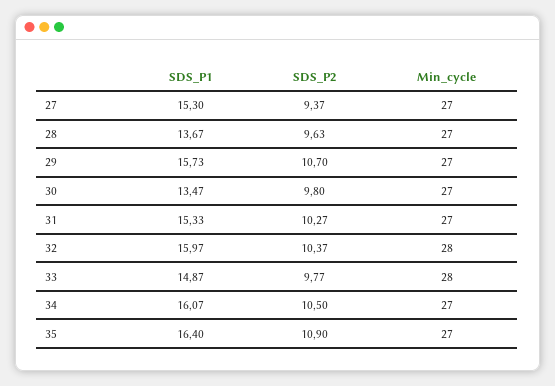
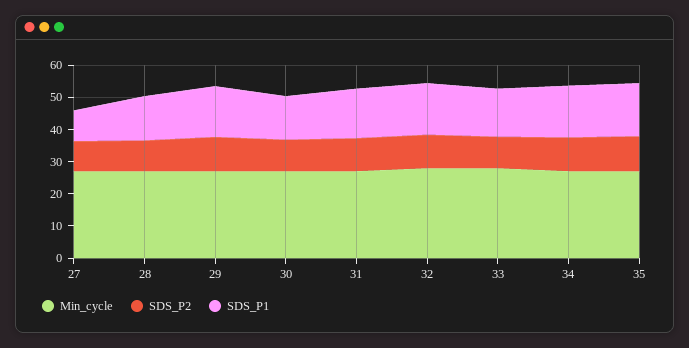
SDS_P1, 27: 15.3 -> 10

